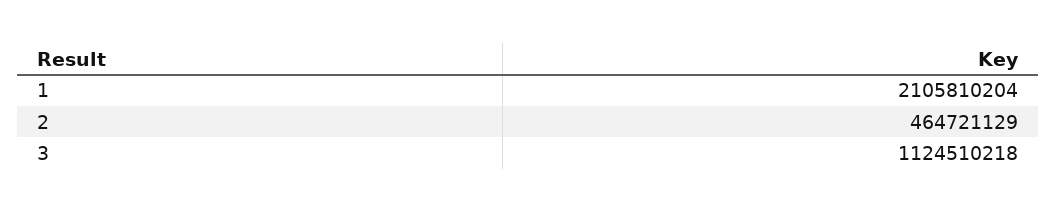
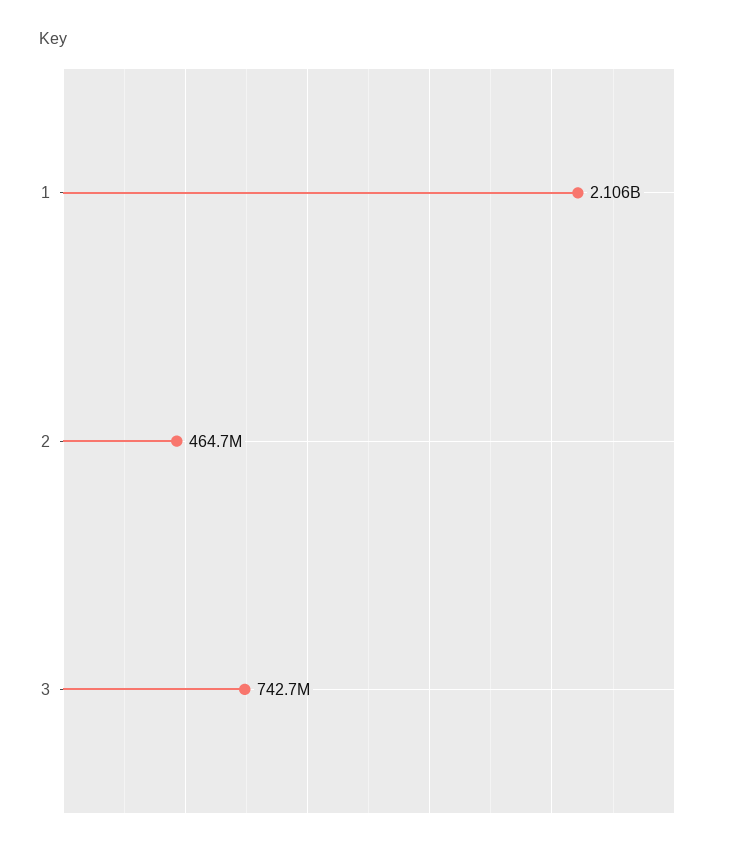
3: 1124510218 -> 742700000

